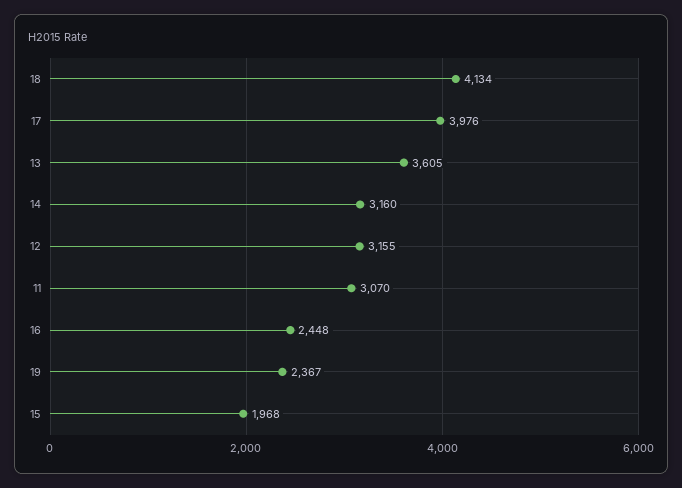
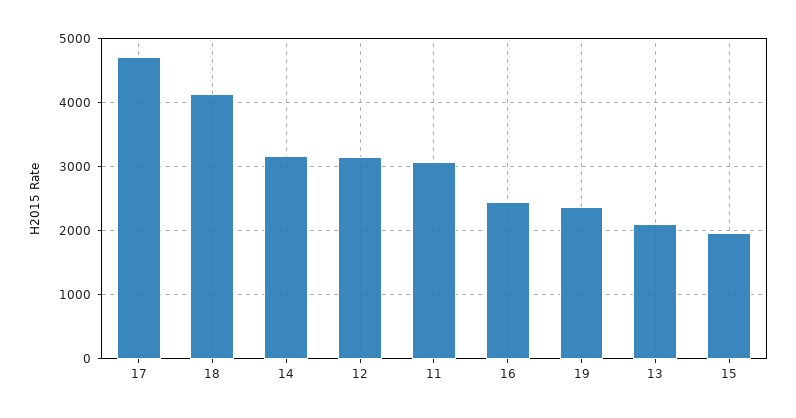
17: 3976 -> 4700
13: 3605 -> 2100

